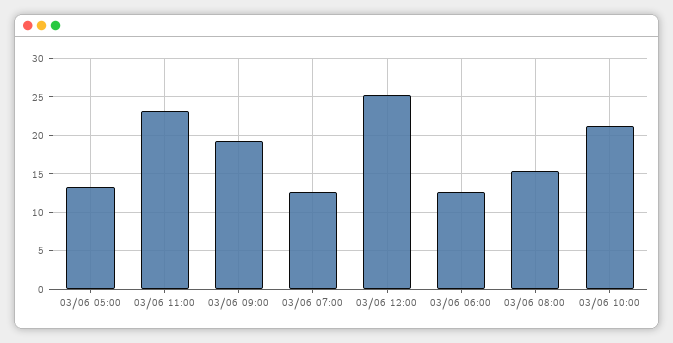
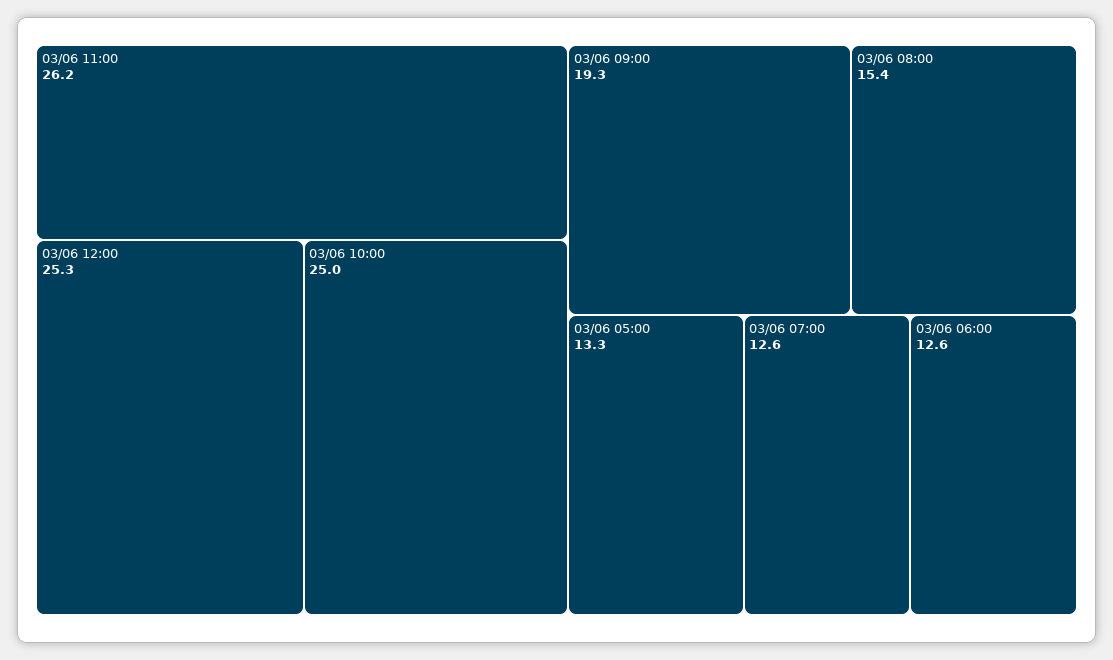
03/06 11:00: 23 -> 26.2
03/06 10:00: 21 -> 25

